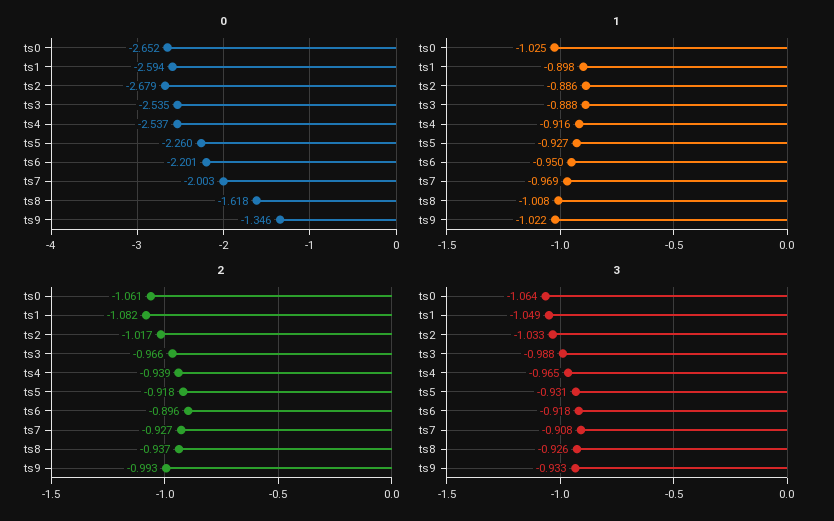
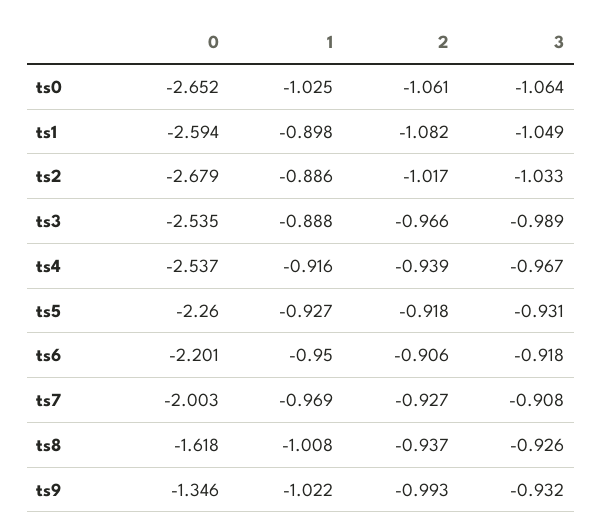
2, ts6: -0.896 -> -0.906
3, ts3: -0.988 -> -0.989
3, ts4: -0.965 -> -0.967
3, ts9: -0.933 -> -0.932

